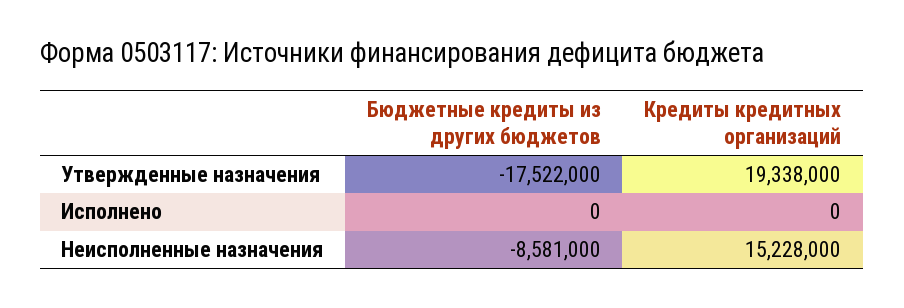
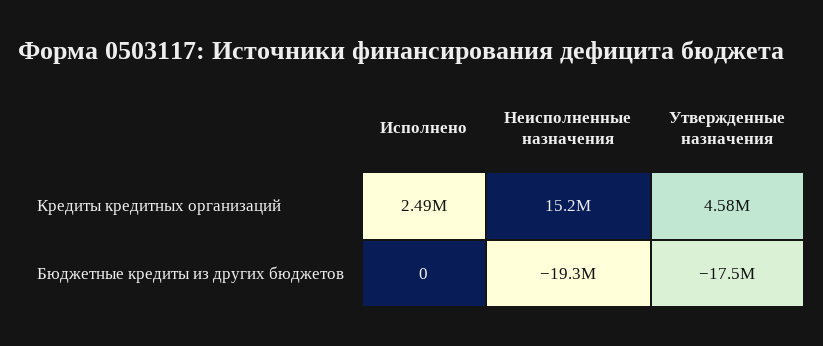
Кредиты кредитных организаций, Утвержденные назначения: 19338000 -> 4580000
Кредиты кредитных организаций, Исполнено: 0 -> 2490000
Бюджетные кредиты из других бюджетов, Неисполненные назначения: -8581000 -> -19300000

